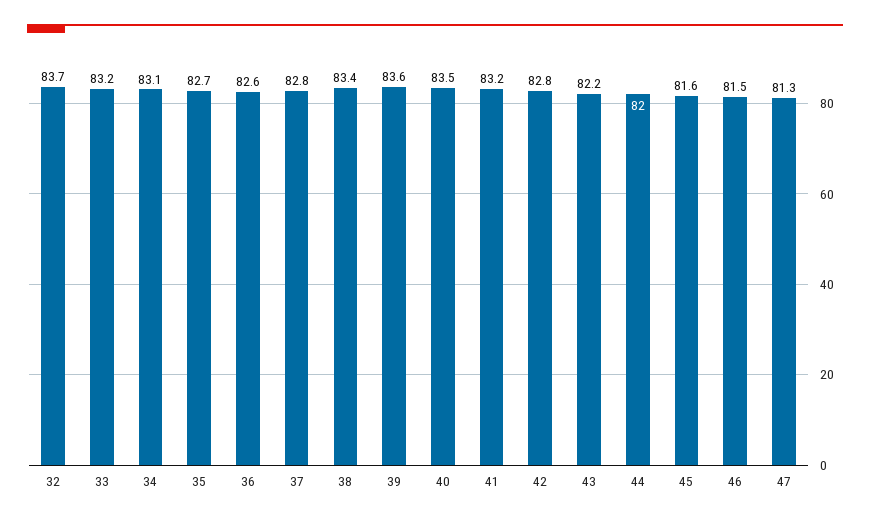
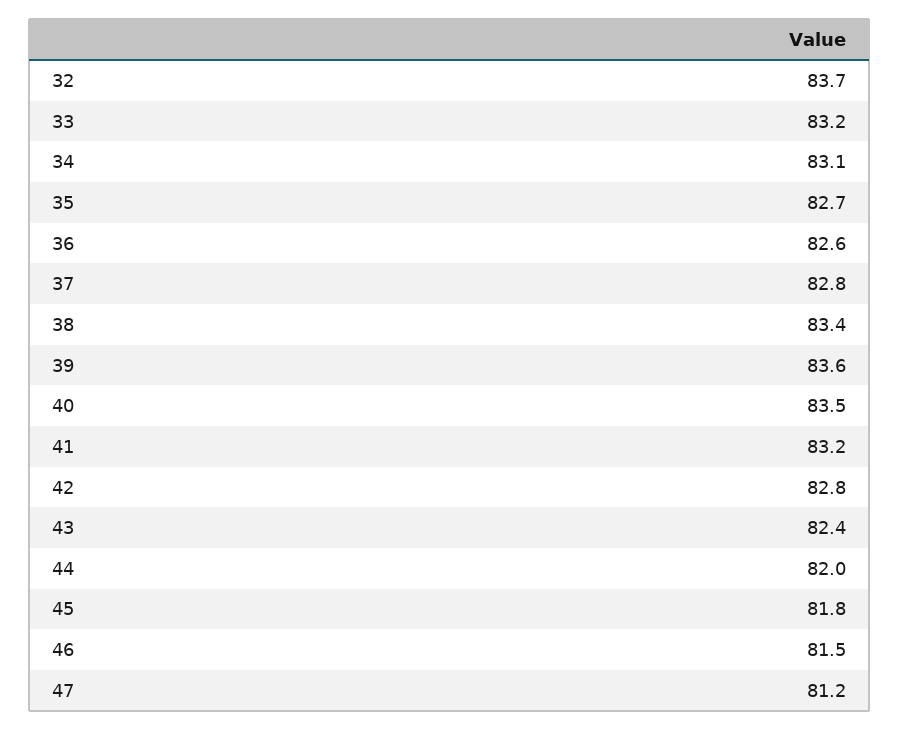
43: 82.2 -> 82.4
45: 81.6 -> 81.8
47: 81.3 -> 81.2

